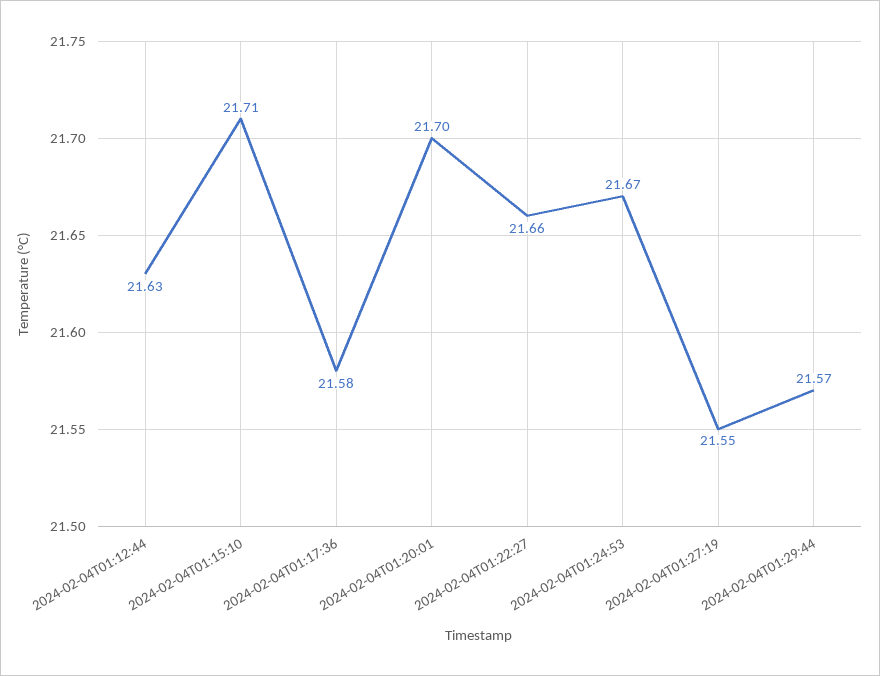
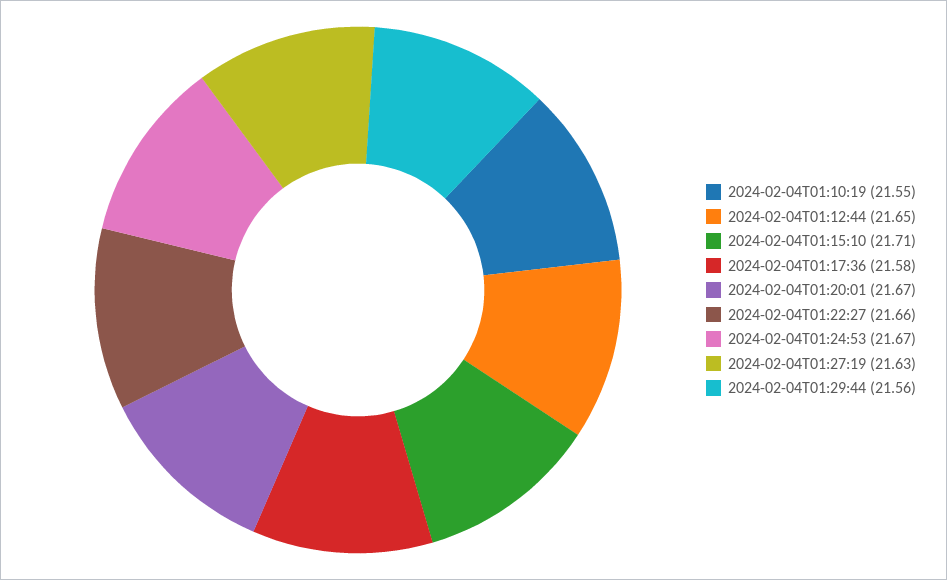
2024-02-04T01:12:44: 21.63 -> 21.65
2024-02-04T01:20:01: 21.7 -> 21.67
2024-02-04T01:27:19: 21.55 -> 21.63
2024-02-04T01:29:44: 21.57 -> 21.56
2024-02-04T01:10:19: none -> 21.55

